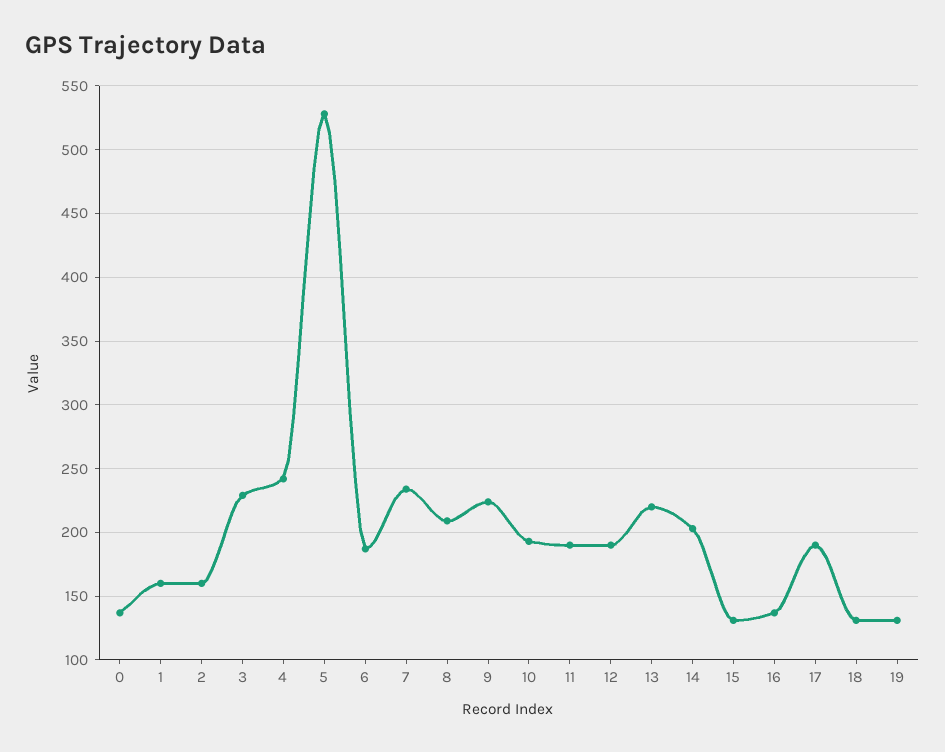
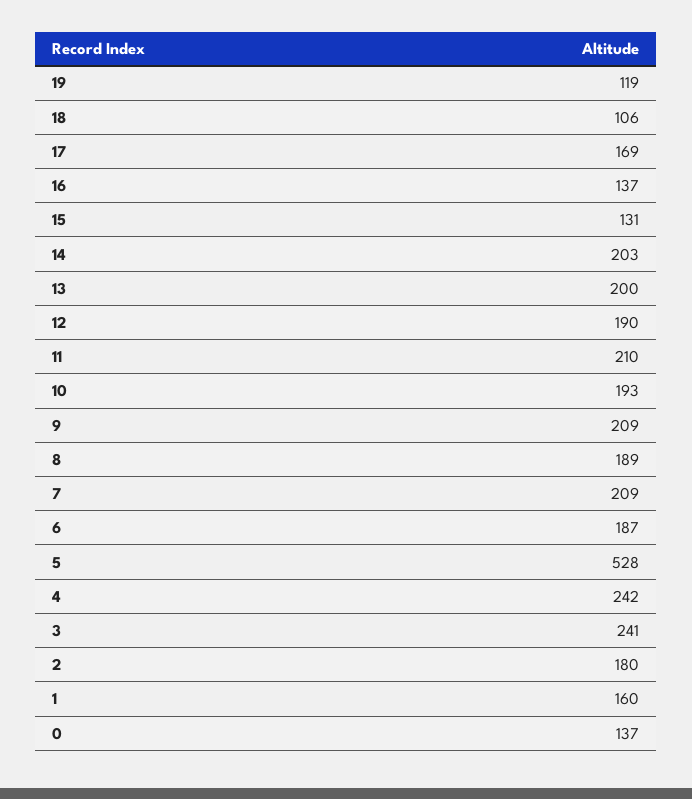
2: 160 -> 180
3: 230 -> 241
7: 235 -> 209
8: 210 -> 189
9: 225 -> 209
11: 190 -> 210
13: 220 -> 200
17: 190 -> 169
18: 130 -> 106
19: 130 -> 119

